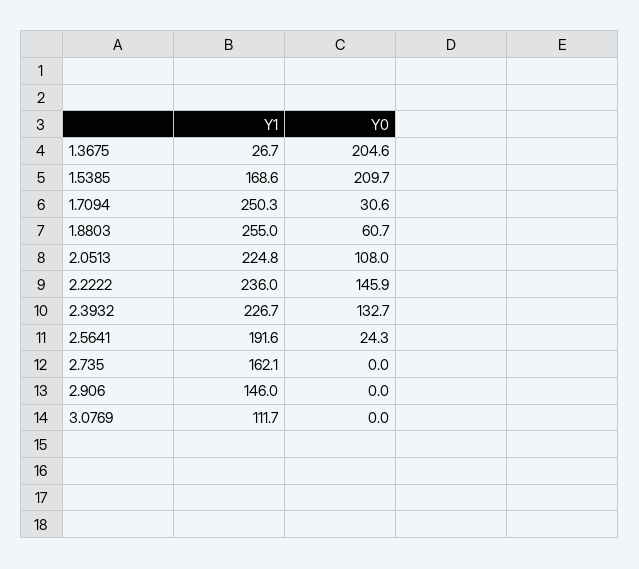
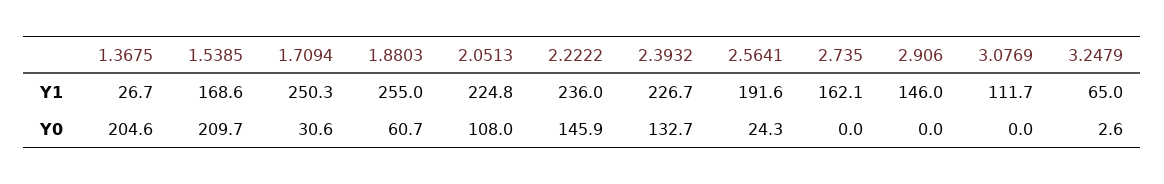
Y1, 3.2479: none -> 65
Y0, 3.2479: none -> 2.6

